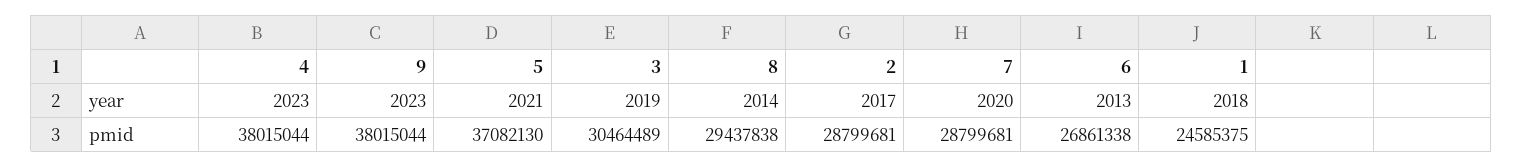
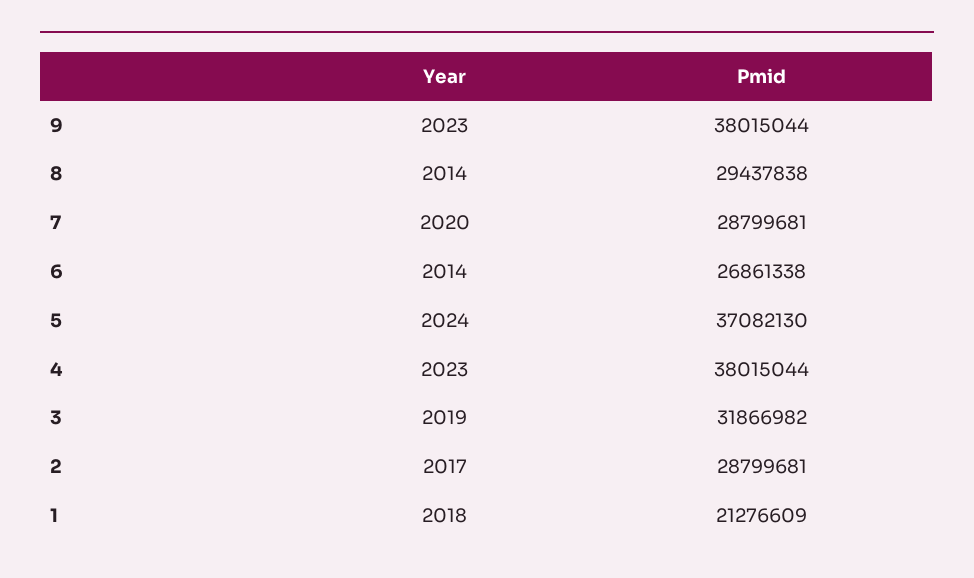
5, year: 2021 -> 2024
6, year: 2013 -> 2014
3, pmid: 30464489 -> 31866982
1, pmid: 24585375 -> 21276609

